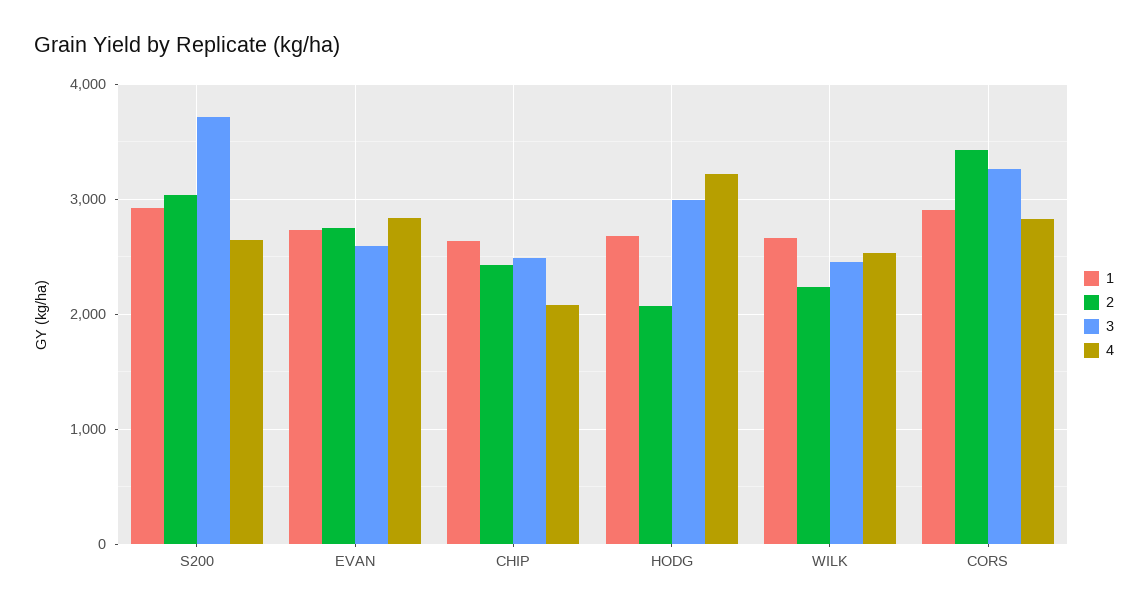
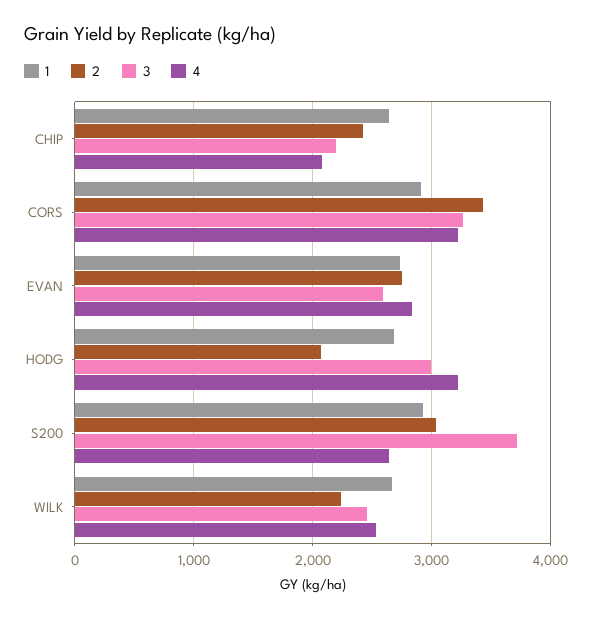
3, CHIP: 2500 -> 2200
4, CORS: 2800 -> 3200

